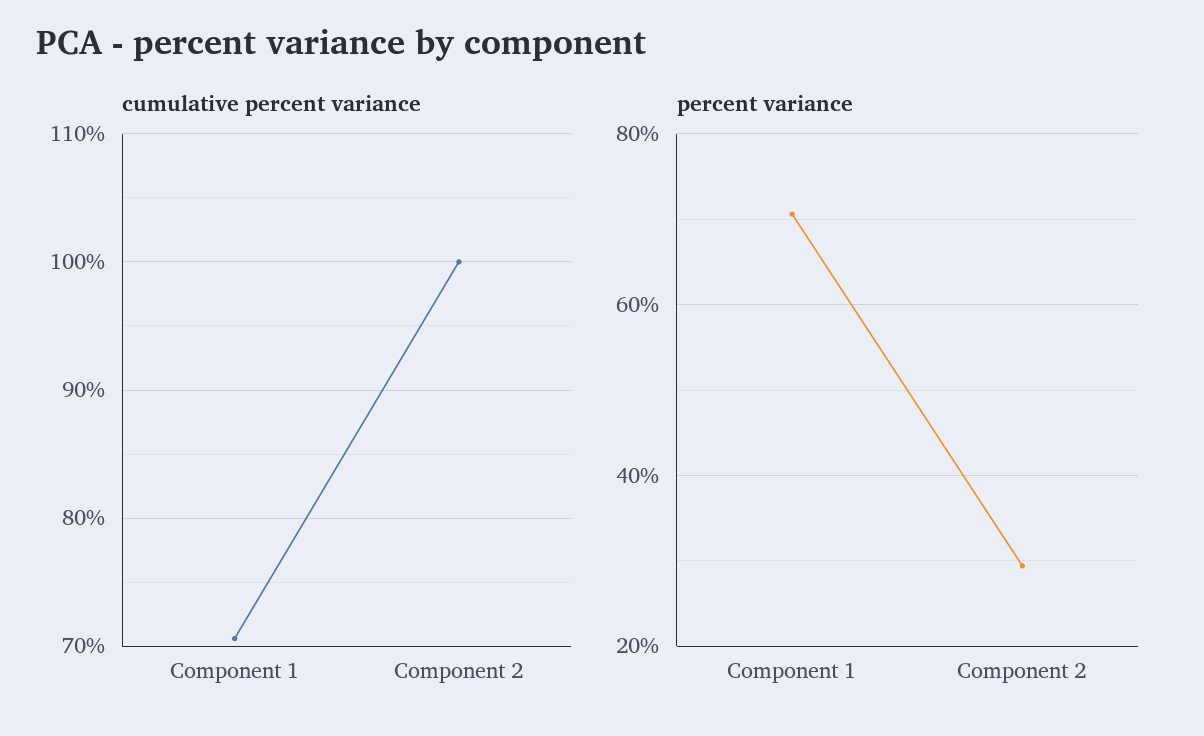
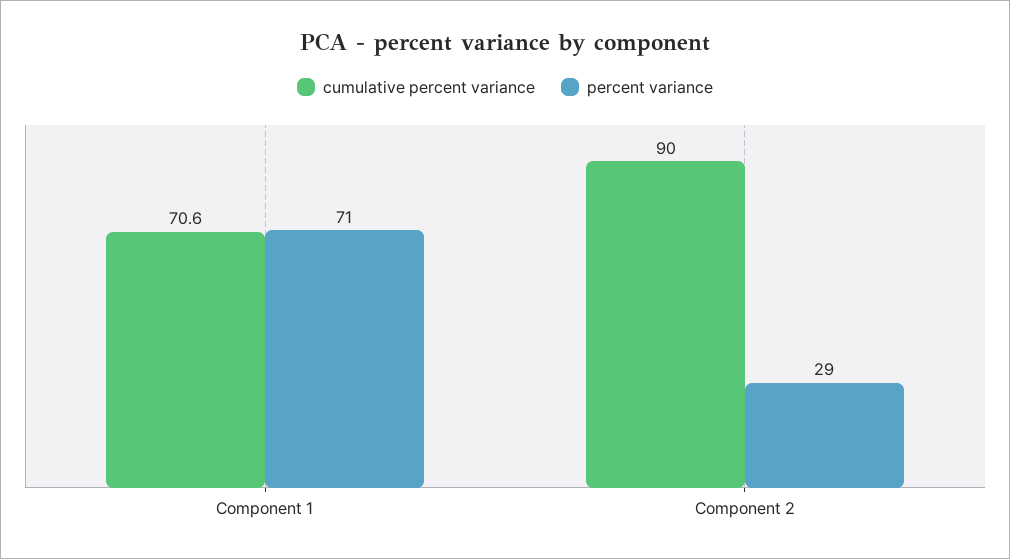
cumulative percent variance, Component 2: 100 -> 90

